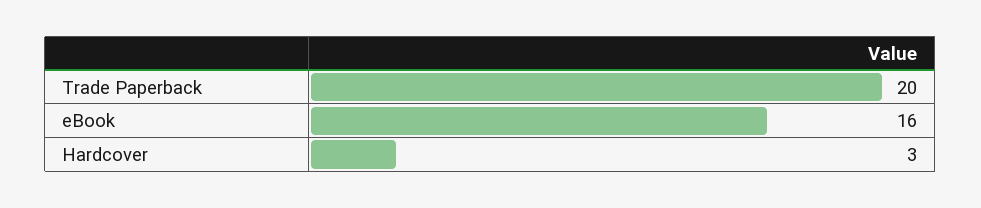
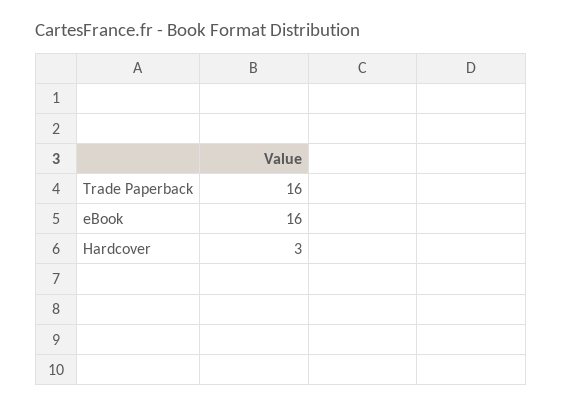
Trade Paperback: 20 -> 16

